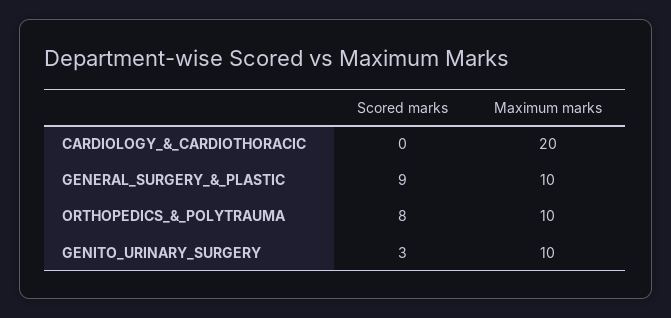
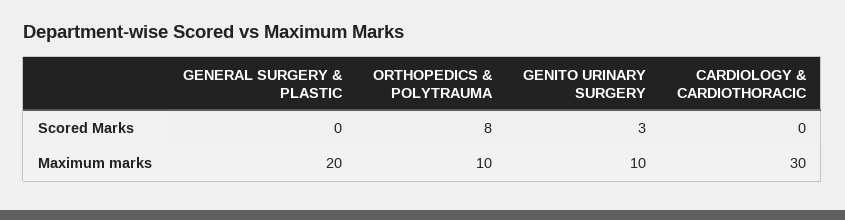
Maximum marks, CARDIOLOGY_&_CARDIOTHORACIC: 20 -> 30
Scored marks, GENERAL_SURGERY_&_PLASTIC: 9 -> 0
Maximum marks, GENERAL_SURGERY_&_PLASTIC: 10 -> 20

